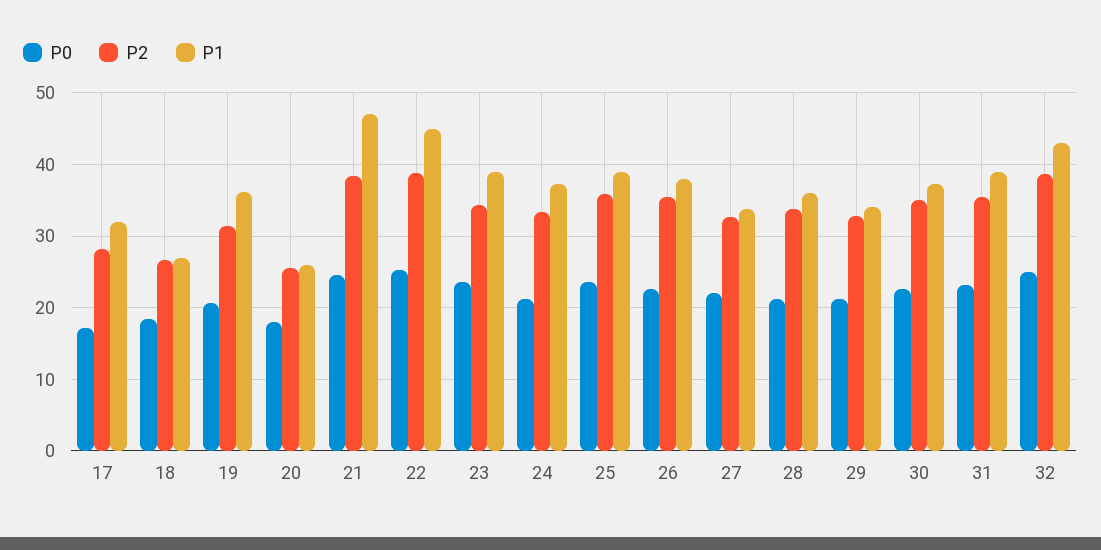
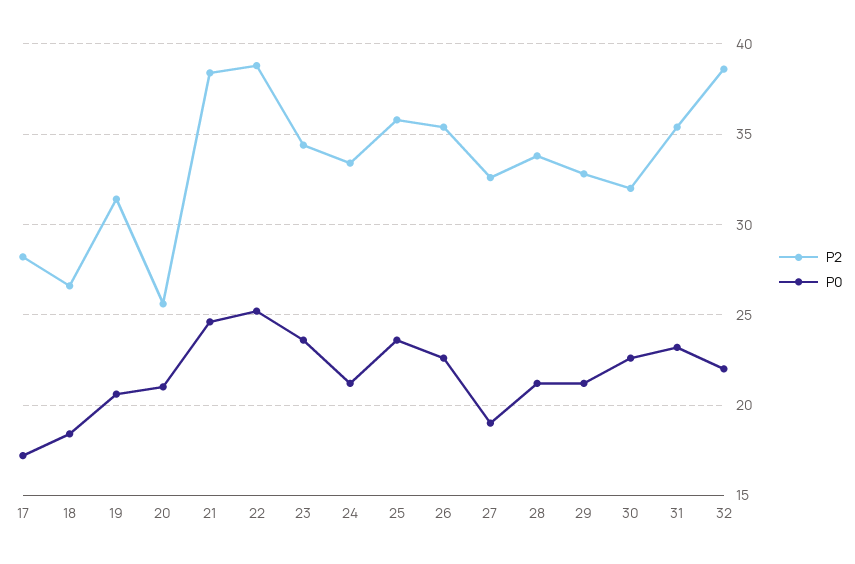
P1, 17: 32 -> none
P1, 18: 27 -> none
P1, 19: 36 -> none
P0, 20: 18 -> 21
P1, 20: 26 -> none
P1, 21: 47 -> none
P1, 22: 45 -> none
P1, 23: 39 -> none
P1, 24: 37 -> none
P1, 25: 39 -> none
P1, 26: 38 -> none
P0, 27: 22 -> 19
P1, 27: 34 -> none
P1, 28: 36 -> none
P1, 29: 34 -> none
P2, 30: 35 -> 32
P1, 30: 37 -> none
P1, 31: 39 -> none
P0, 32: 25 -> 22
P1, 32: 43 -> none

